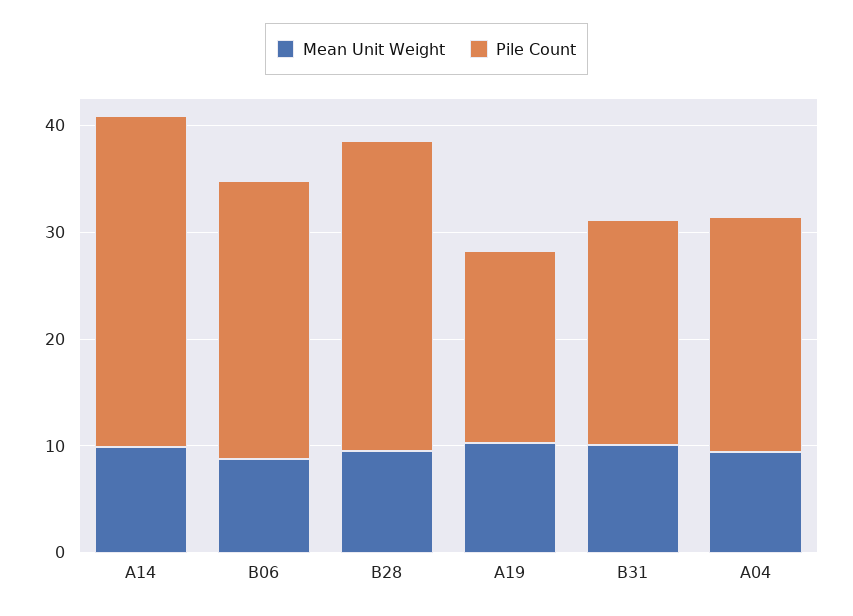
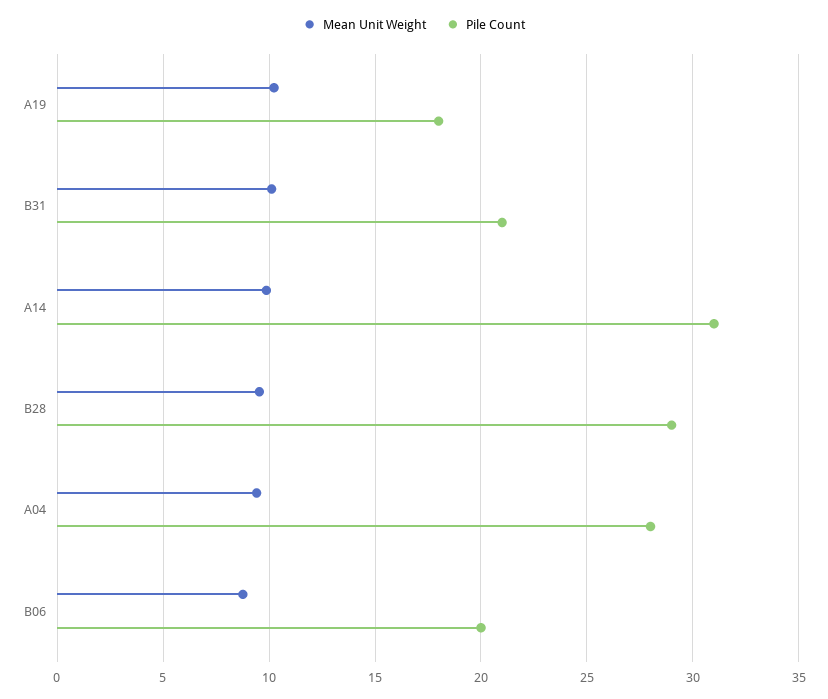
Pile Count, B06: 26 -> 20
Pile Count, A04: 22 -> 28

